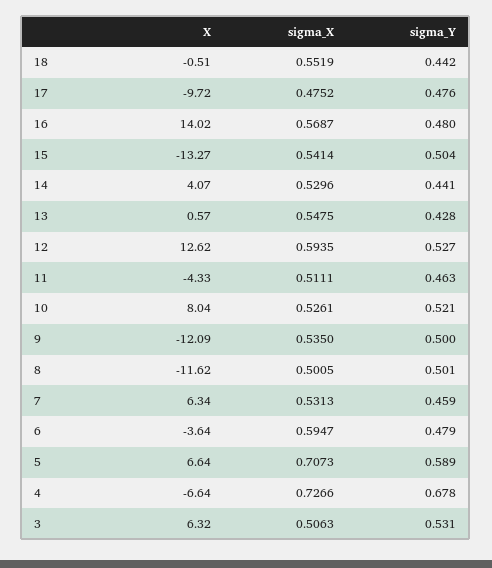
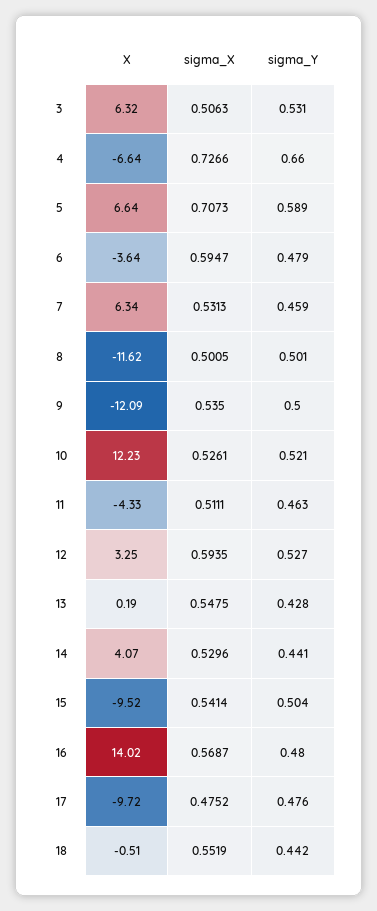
X, 15: -13.27 -> -9.52
X, 13: 0.57 -> 0.19
X, 12: 12.62 -> 3.25
X, 10: 8.04 -> 12.23
sigma_Y, 4: 0.678 -> 0.66

